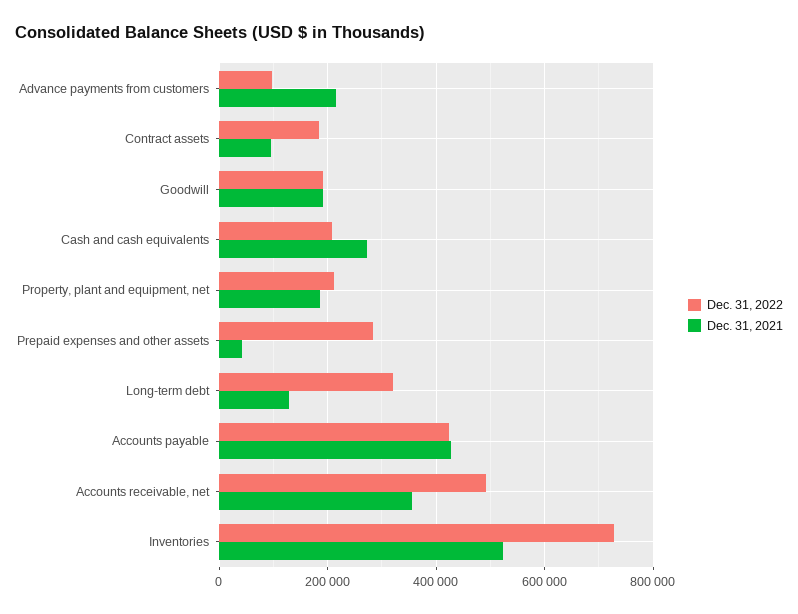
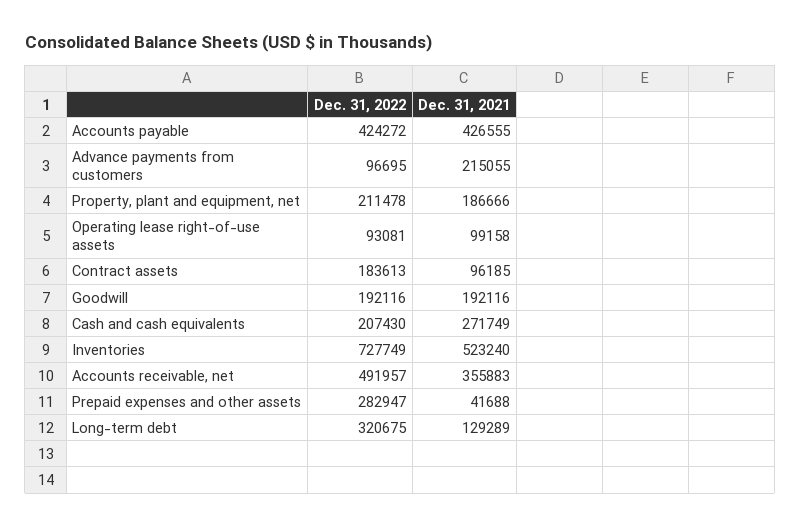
Dec. 31, 2022, Operating lease right-of-use assets: none -> 93081
Dec. 31, 2021, Operating lease right-of-use assets: none -> 99158

